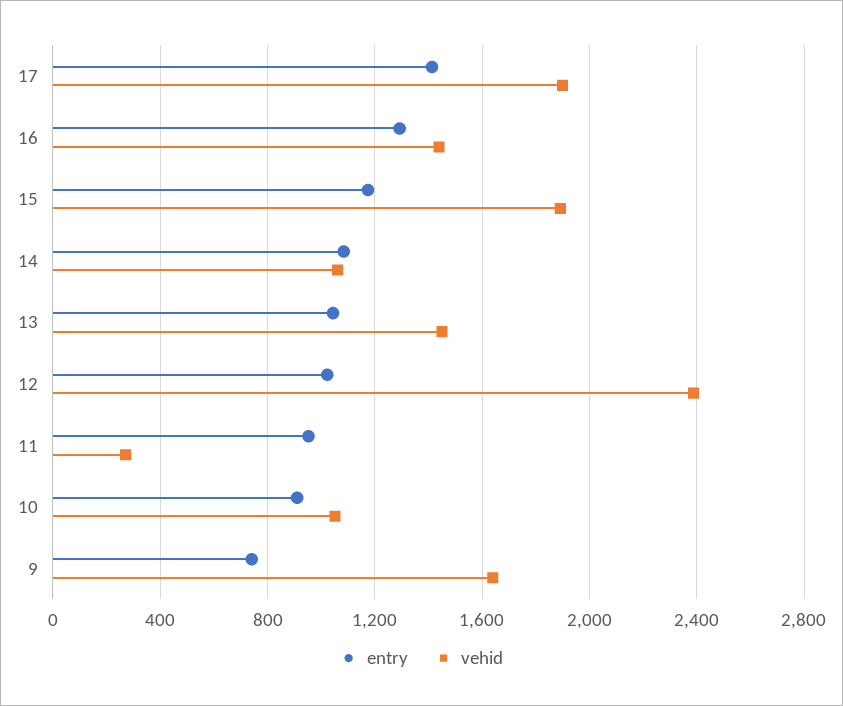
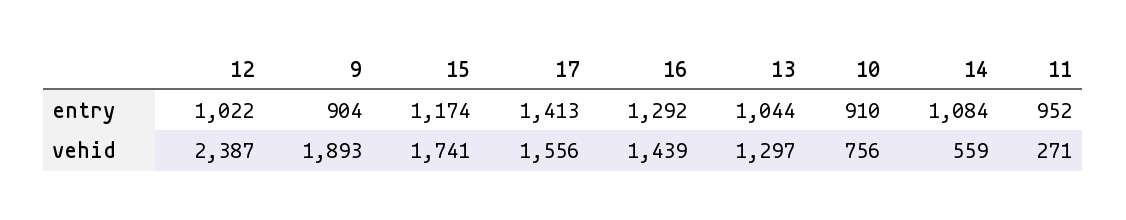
vehid, 17: 1900 -> 1556
vehid, 15: 1900 -> 1741
vehid, 14: 1050 -> 559
vehid, 13: 1450 -> 1297
vehid, 10: 1050 -> 756
entry, 9: 750 -> 904
vehid, 9: 1650 -> 1893

